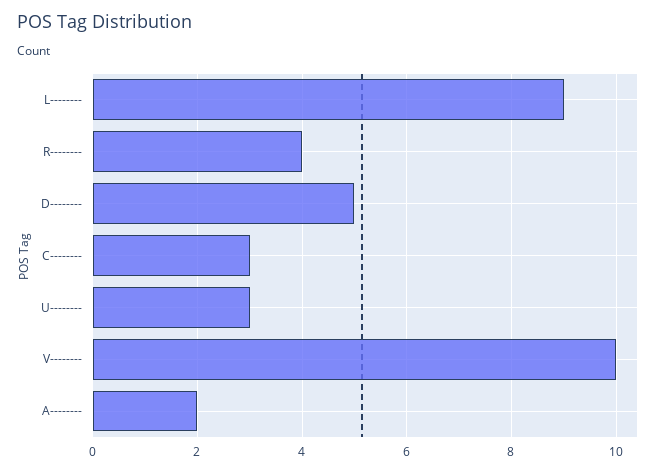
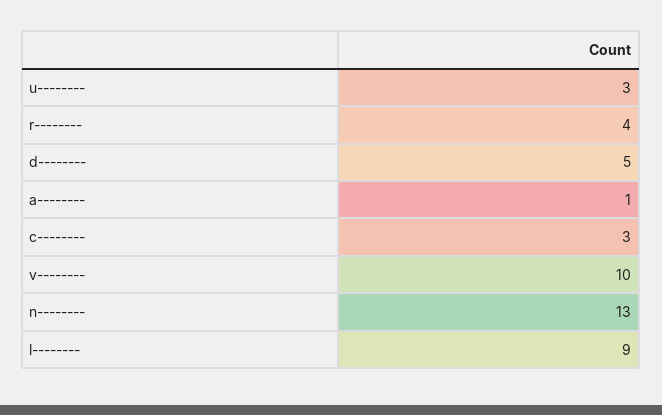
A--------: 2 -> 1
n--------: none -> 13

